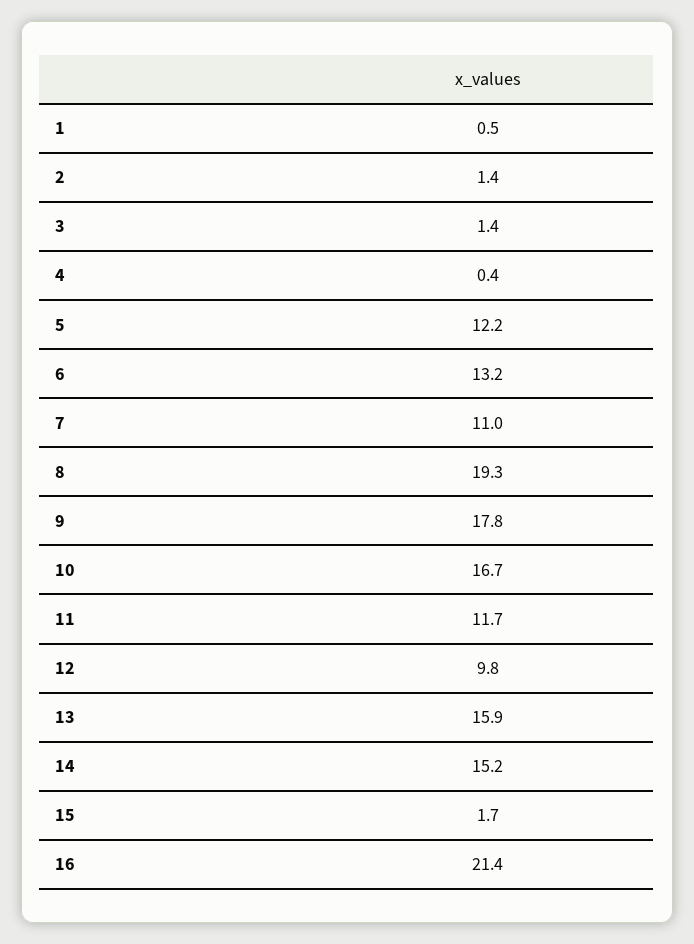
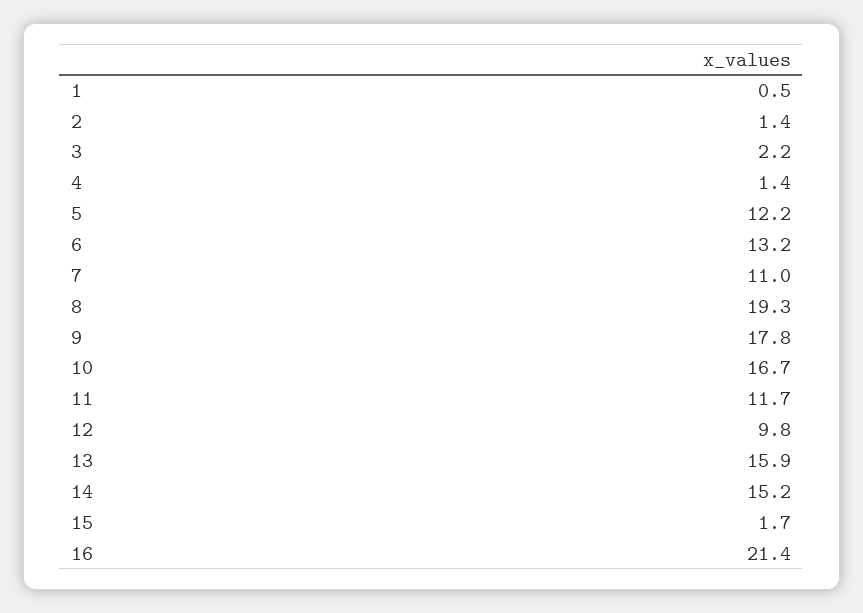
3: 1.4 -> 2.2
4: 0.4 -> 1.4

